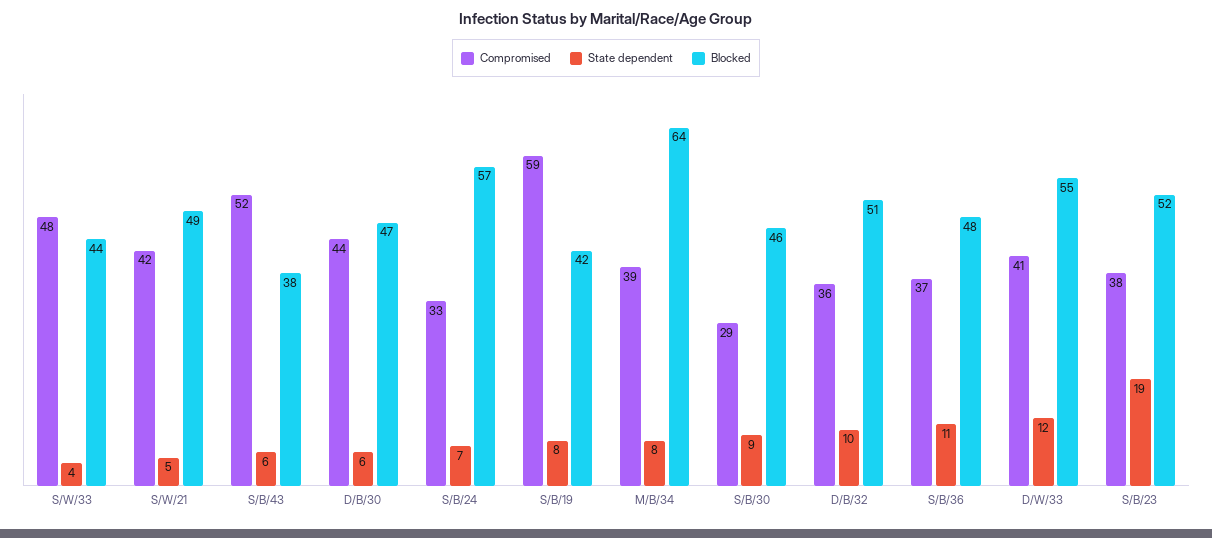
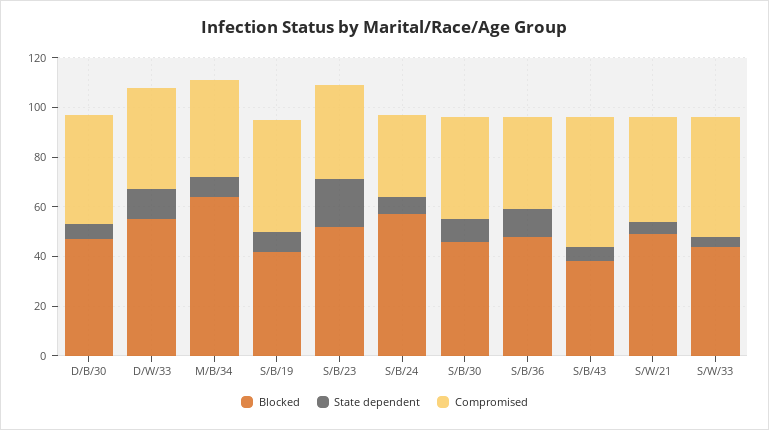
Compromised, S/B/19: 59 -> 45
Compromised, S/B/30: 29 -> 40
Compromised, D/B/32: 36 -> none
State dependent, D/B/32: 10 -> none
Blocked, D/B/32: 51 -> none

